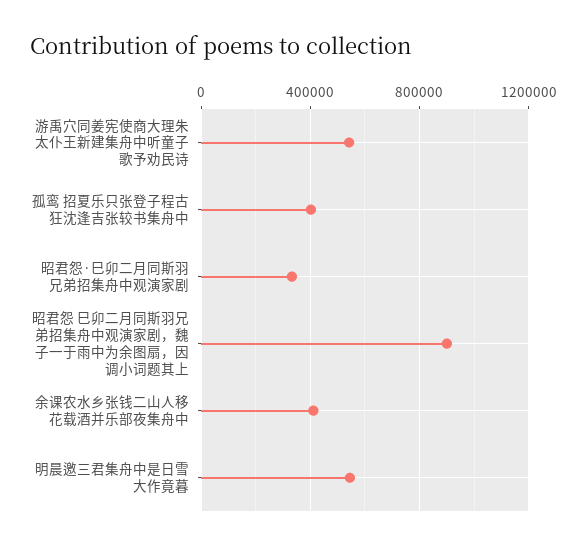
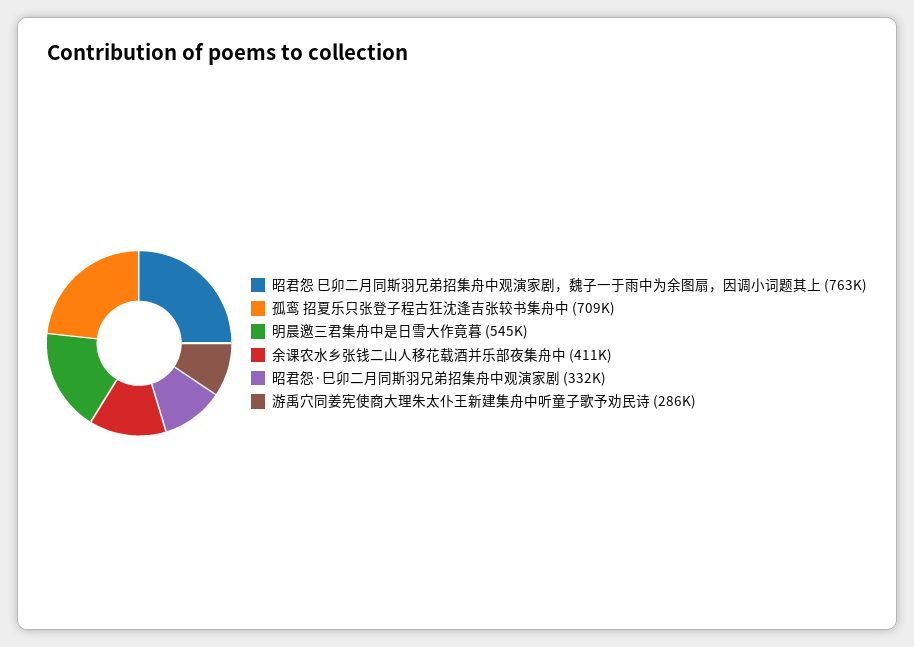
游禹穴同姜宪使商大理朱太仆王新建集舟中听童子歌予劝民诗: 550000 -> 286000
孤鸾 招夏乐只张登子程古狂沈逢吉张较书集舟中: 400000 -> 709000
昭君怨 巳卯二月同斯羽兄弟招集舟中观演家剧，魏子一于雨中为余图扇，因调小词题其上: 900000 -> 763000

